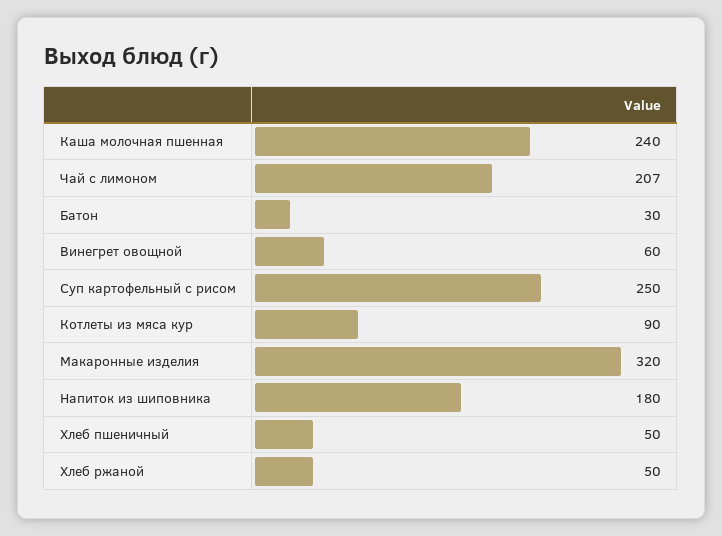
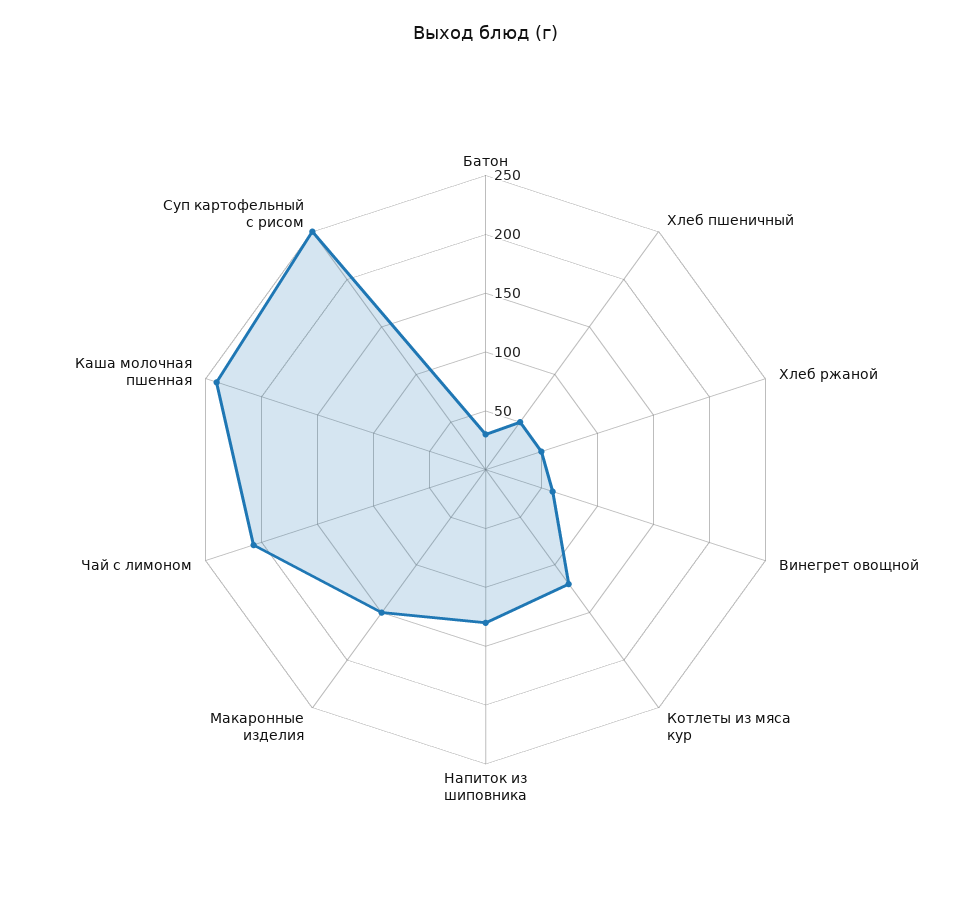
Котлеты из мяса кур: 90 -> 120
Макаронные изделия: 320 -> 150
Напиток из шиповника: 180 -> 130

